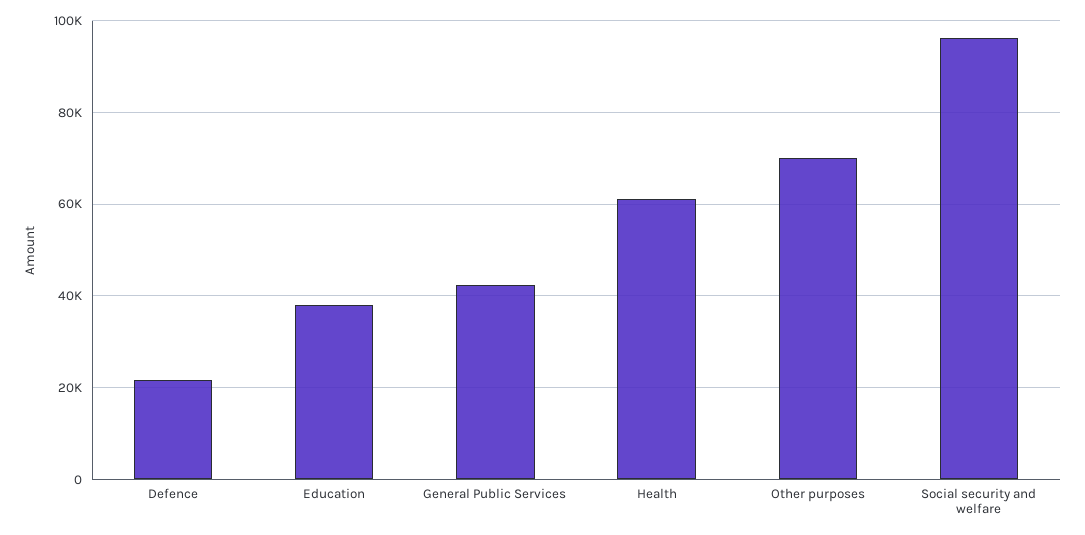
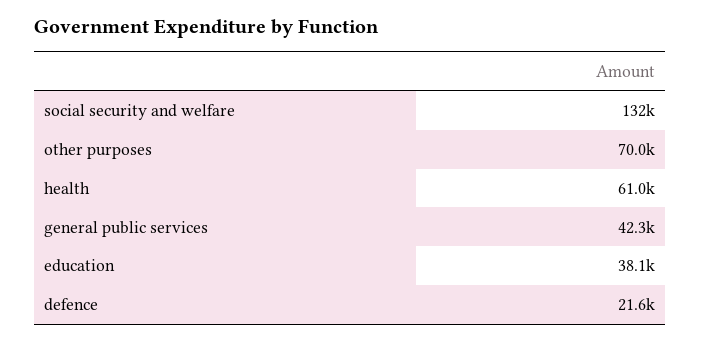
Social security and welfare: 96000 -> 132000

